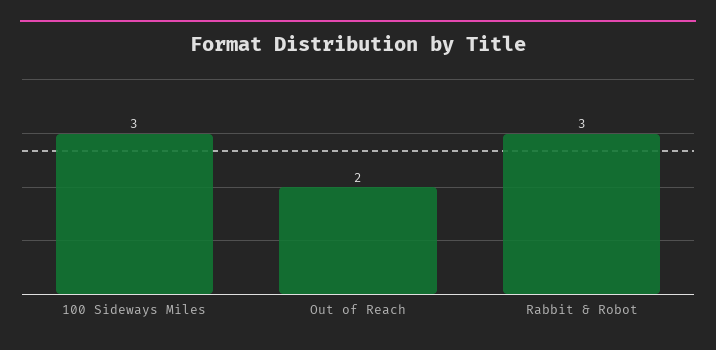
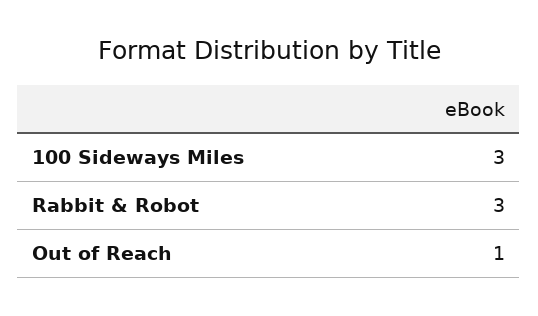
Out of Reach: 2 -> 1

